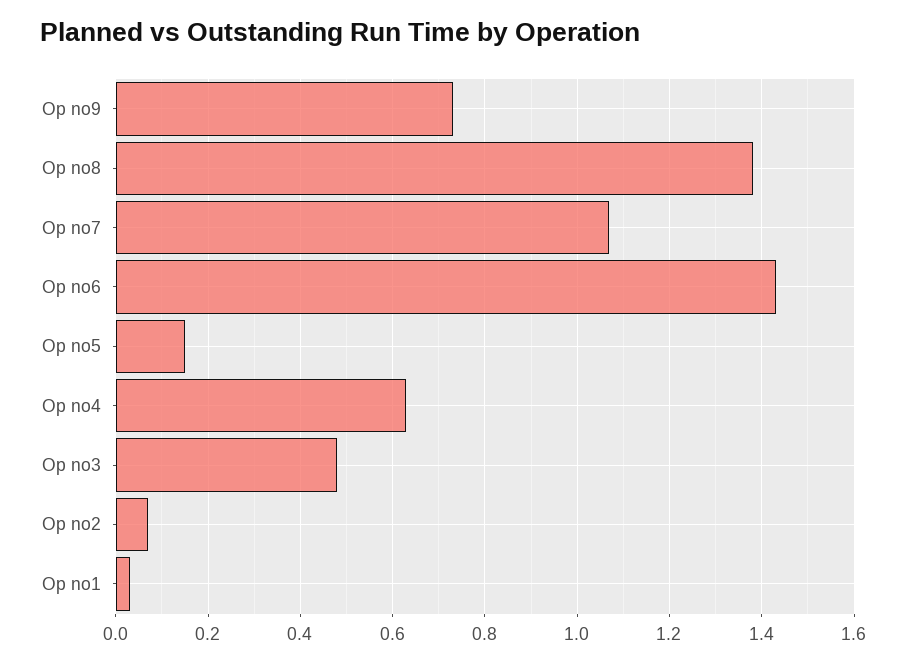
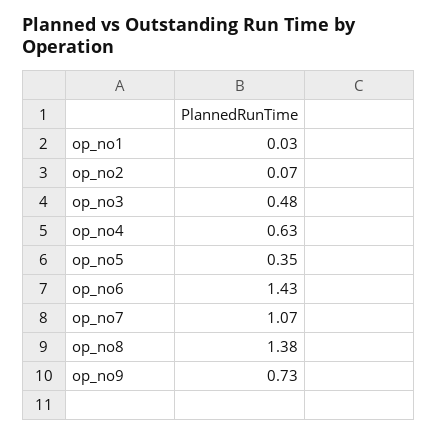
Op no5: 0.15 -> 0.35

